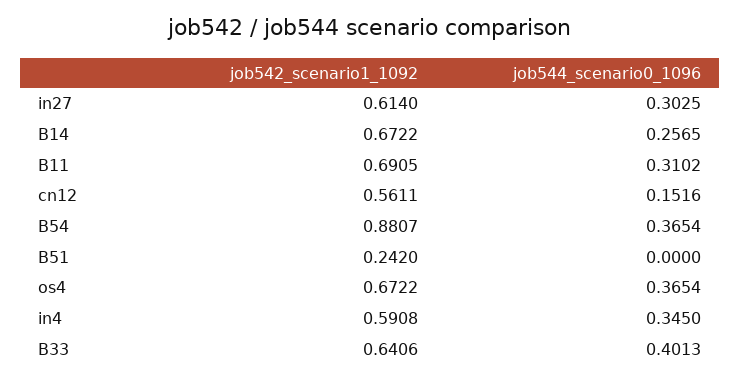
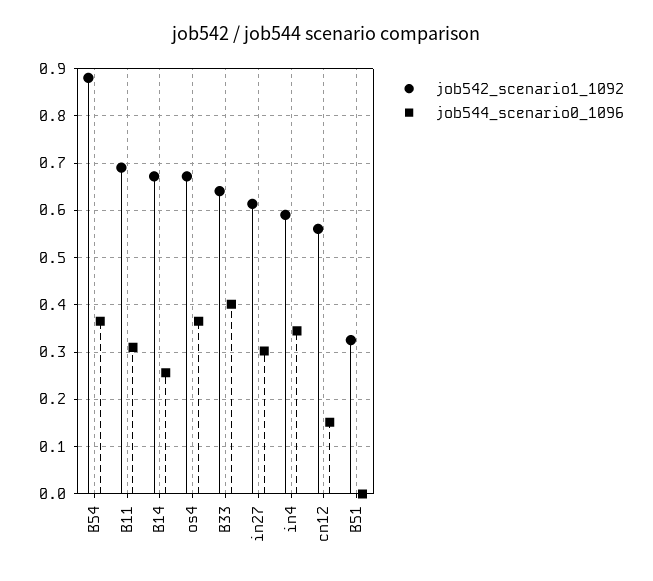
job542_scenario1_1092, B51: 0.242 -> 0.32

